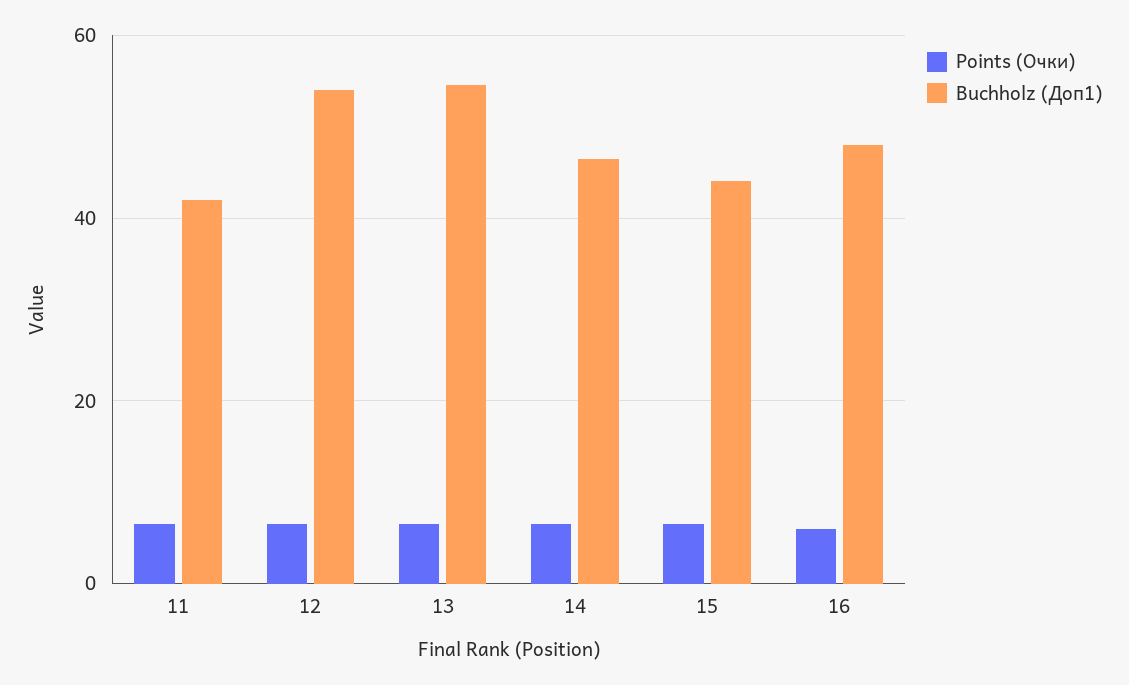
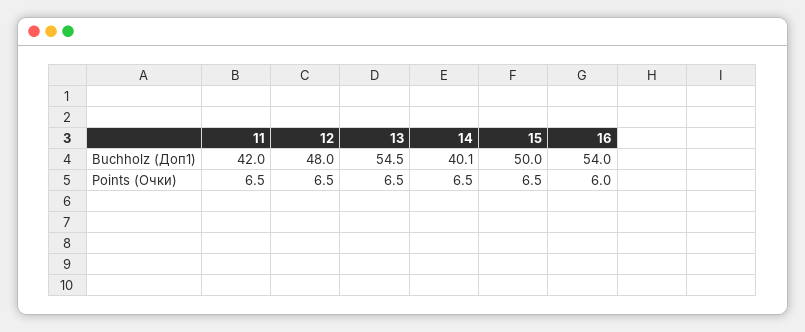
Buchholz (Доп1), 12: 54 -> 48
Buchholz (Доп1), 14: 46 -> 40.1
Buchholz (Доп1), 15: 44 -> 50
Buchholz (Доп1), 16: 48 -> 54

